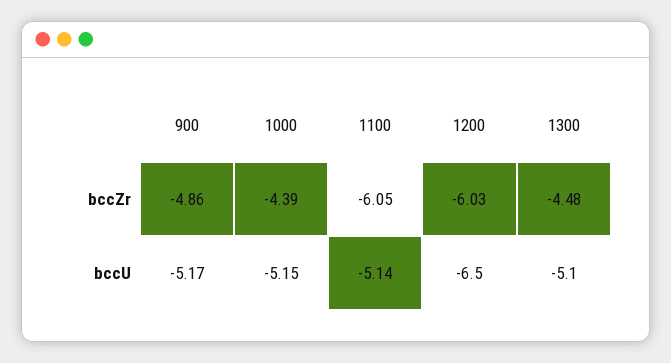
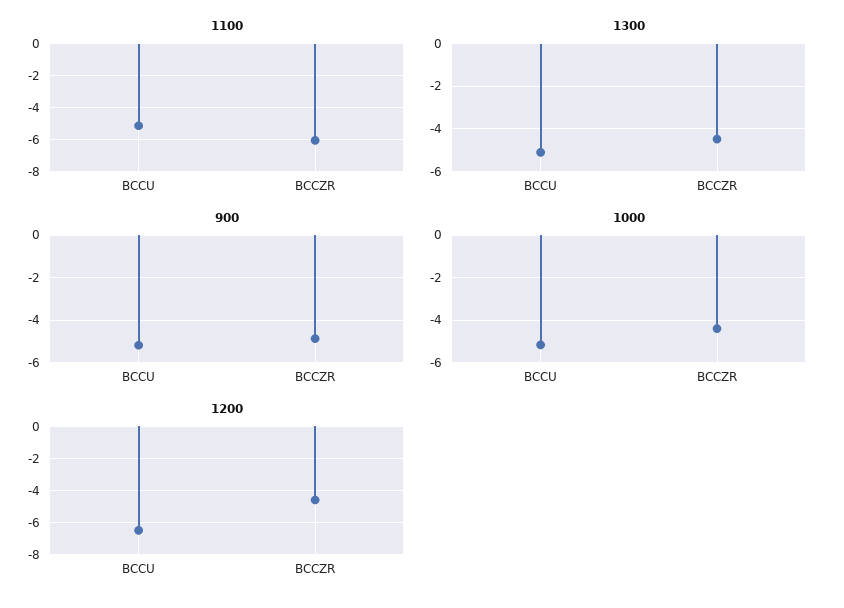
1200, bccZr: -6.03 -> -4.5

